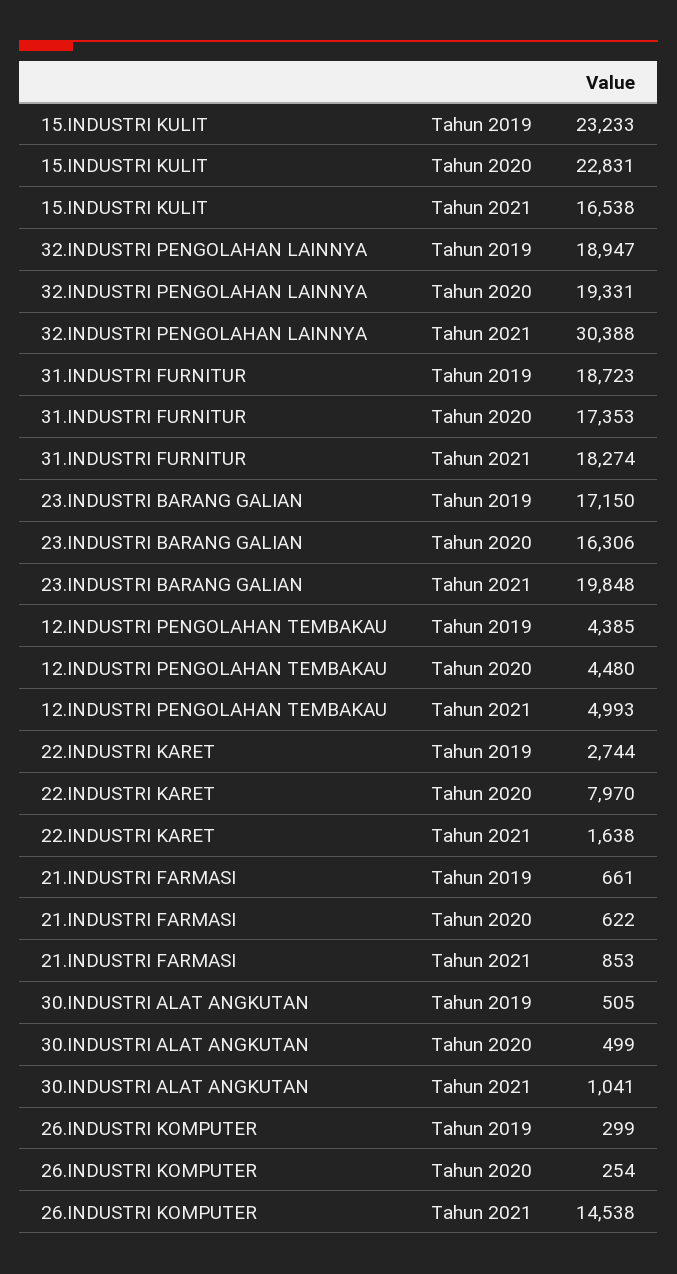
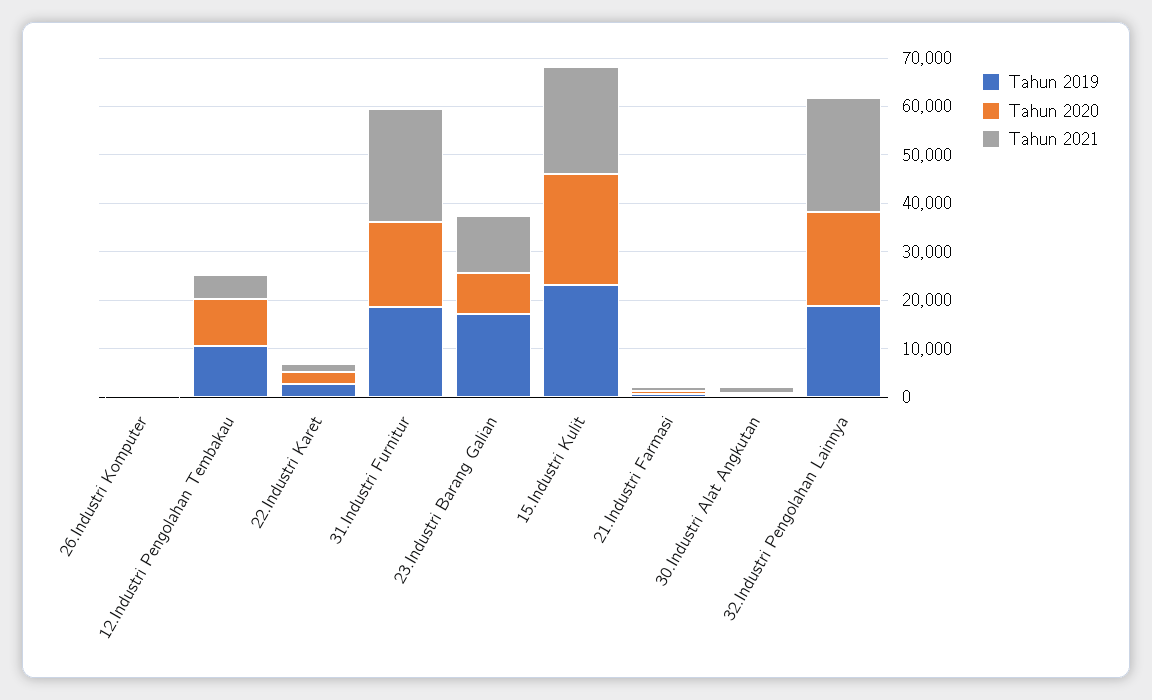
Tahun 2021, 15.INDUSTRI KULIT: 16538 -> 22000
Tahun 2021, 32.INDUSTRI PENGOLAHAN LAINNYA: 30388 -> 24000
Tahun 2021, 31.INDUSTRI FURNITUR: 18274 -> 24000
Tahun 2020, 23.INDUSTRI BARANG GALIAN: 16306 -> 8000
Tahun 2021, 23.INDUSTRI BARANG GALIAN: 19848 -> 12000
Tahun 2019, 12.INDUSTRI PENGOLAHAN TEMBAKAU: 4385 -> 10000
Tahun 2020, 12.INDUSTRI PENGOLAHAN TEMBAKAU: 4480 -> 10000
Tahun 2020, 22.INDUSTRI KARET: 7970 -> 2000
Tahun 2021, 26.INDUSTRI KOMPUTER: 14538 -> 0

